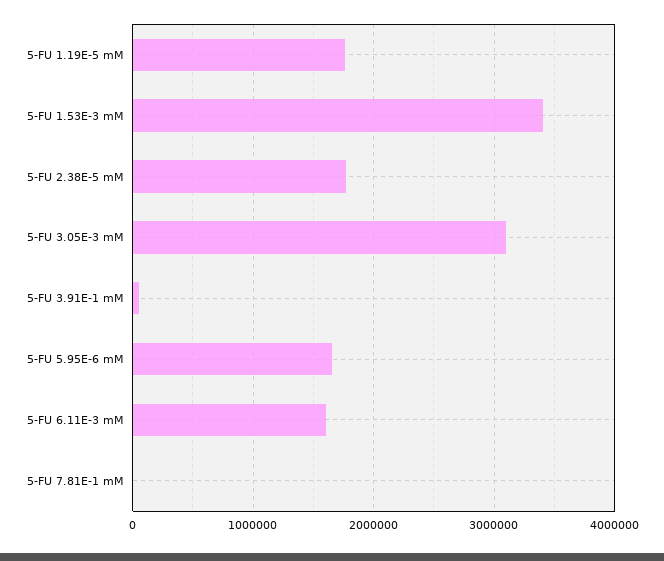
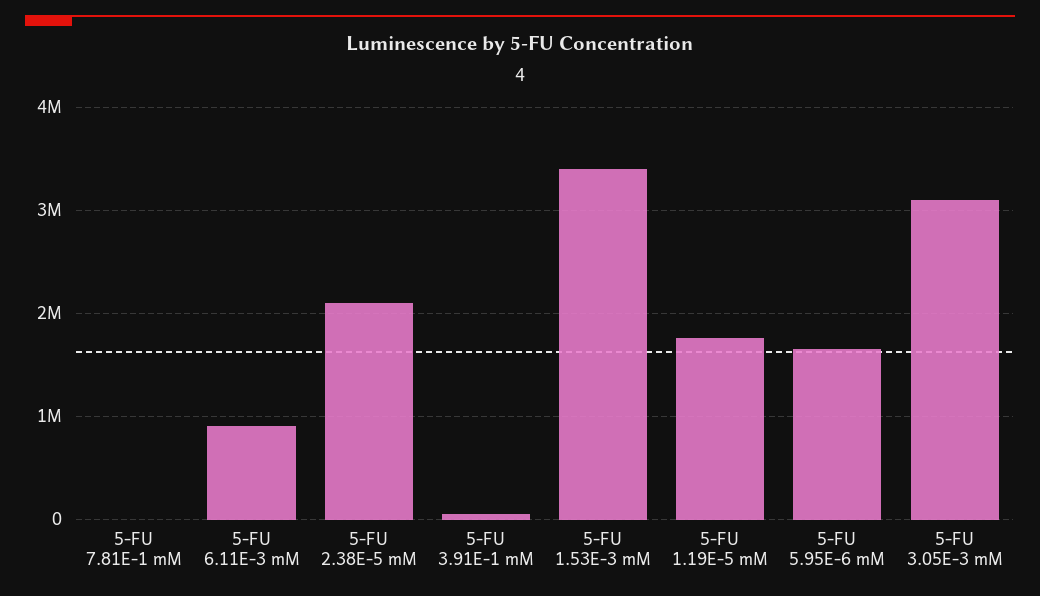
5-FU 2.38E-5 mM: 1800000 -> 2100000
5-FU 6.11E-3 mM: 1600000 -> 900000

